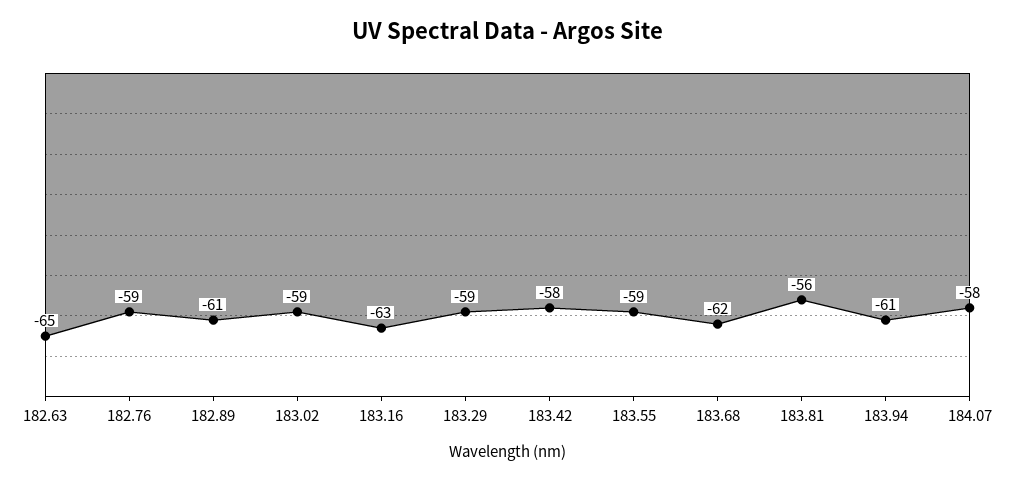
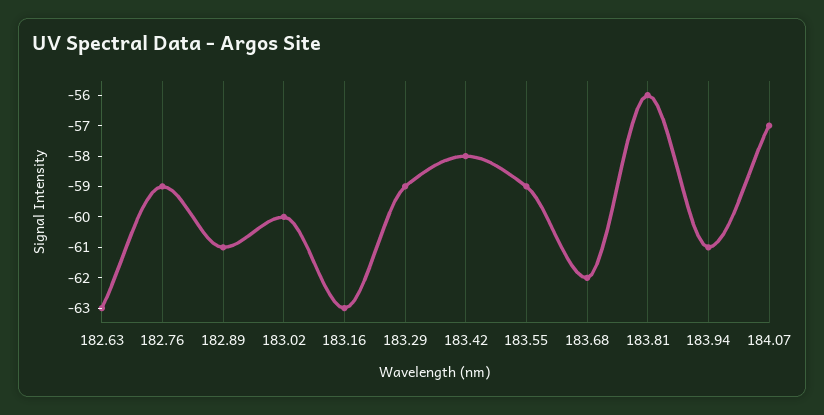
182.63: -65 -> -63
183.02: -59 -> -60
184.07: -58 -> -57

